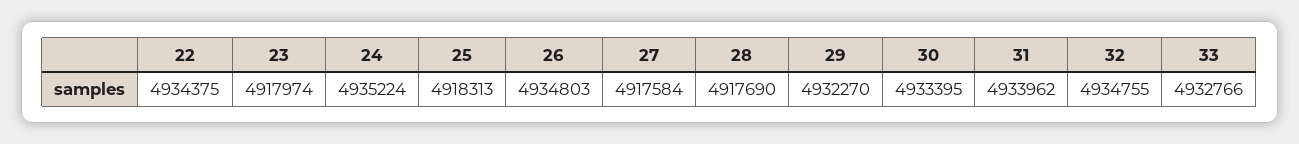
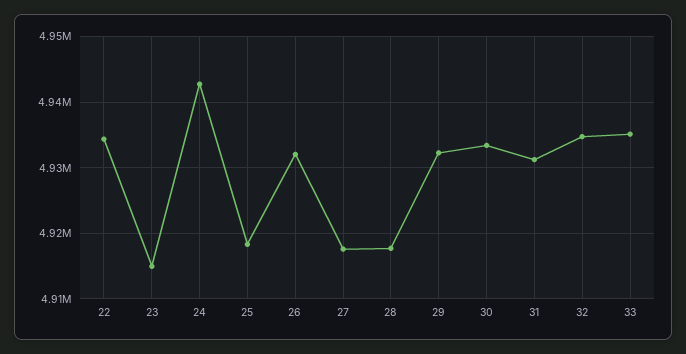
23: 4917974 -> 4915000
24: 4935224 -> 4943000
26: 4934803 -> 4932000
31: 4933962 -> 4931000
33: 4932766 -> 4935000

